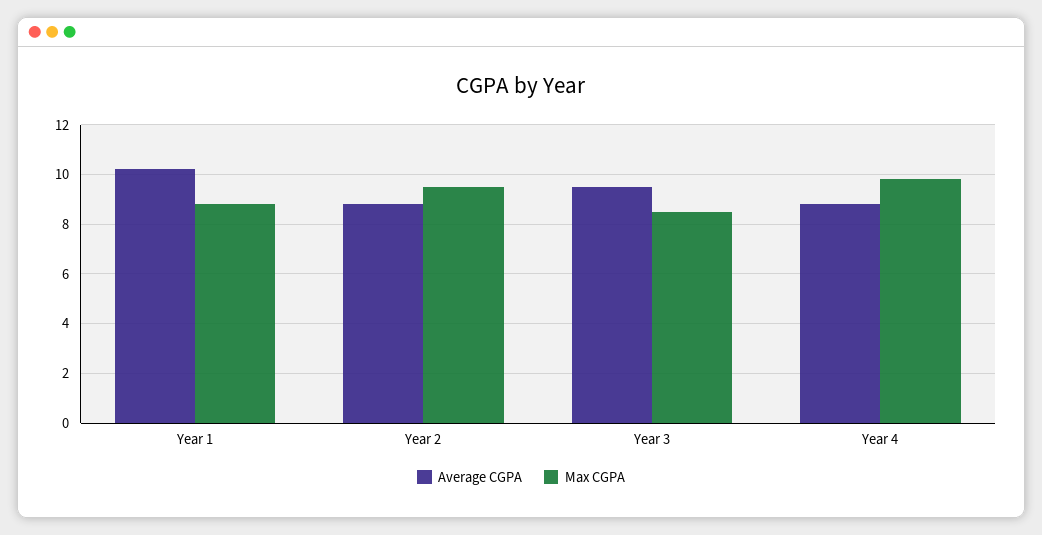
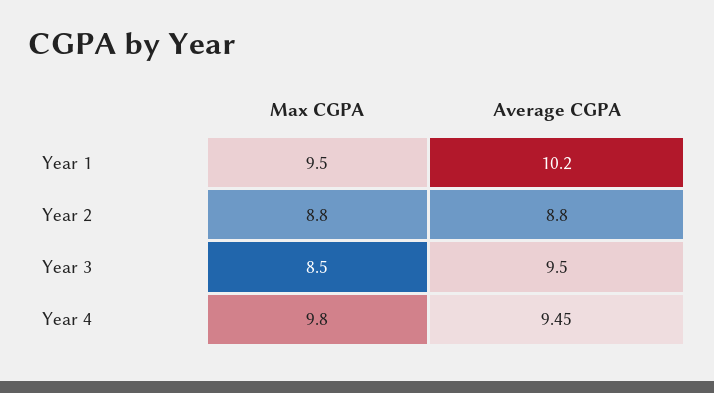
Max CGPA, Year 1: 8.75 -> 9.5
Max CGPA, Year 2: 9.5 -> 8.8
Average CGPA, Year 4: 8.75 -> 9.45

